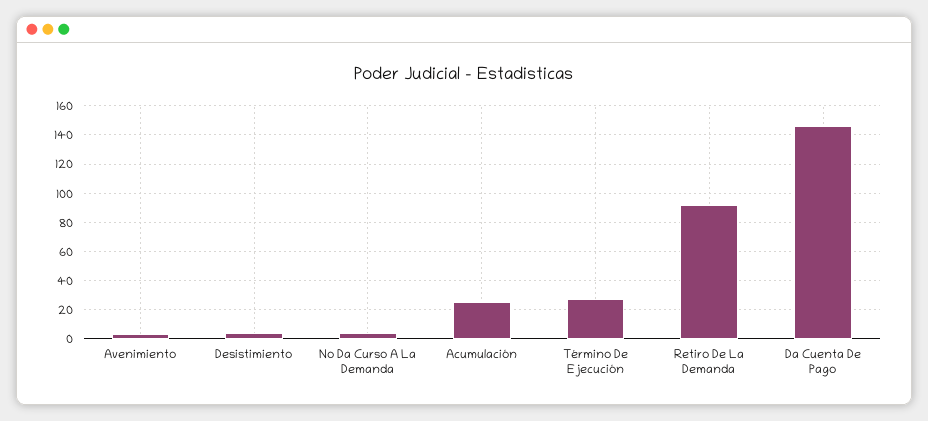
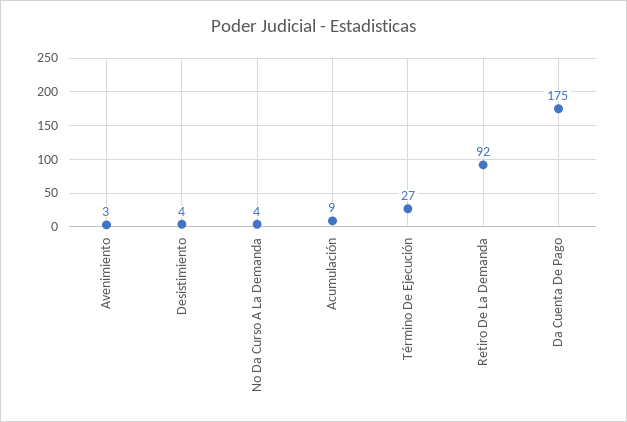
Acumulación: 25 -> 9
Da Cuenta De Pago: 145 -> 175

